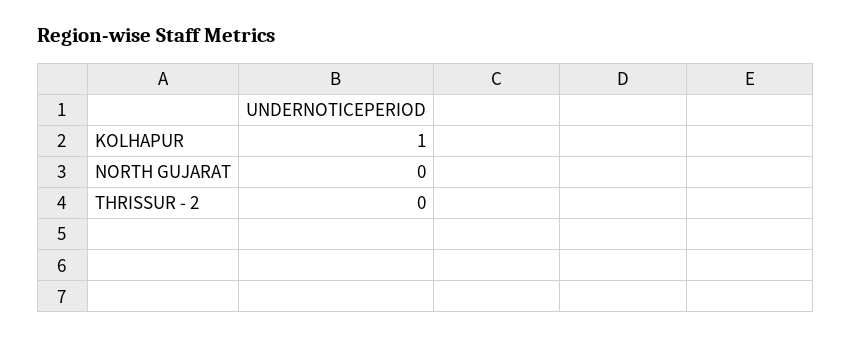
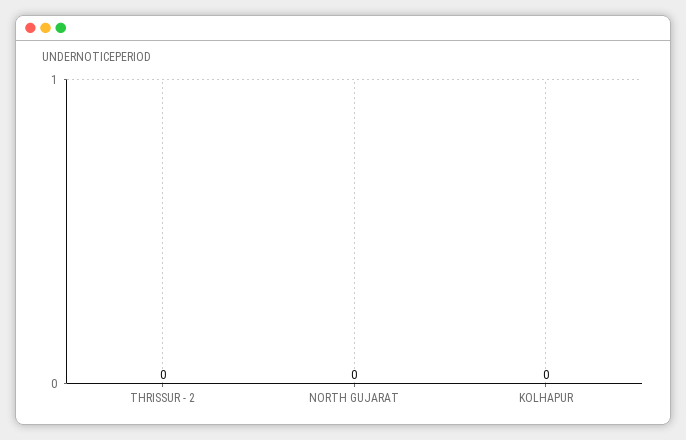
KOLHAPUR: 1 -> 0

